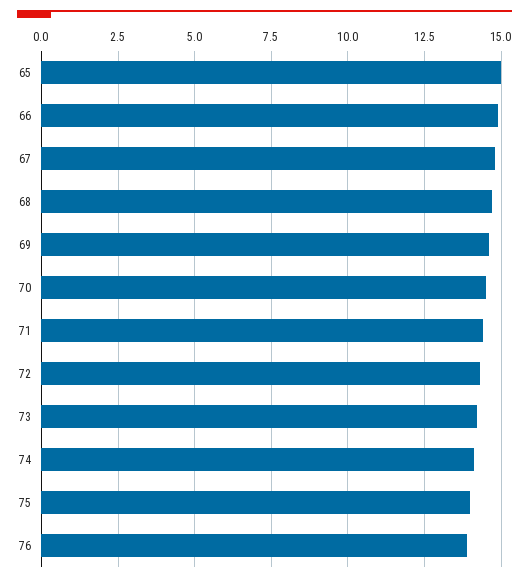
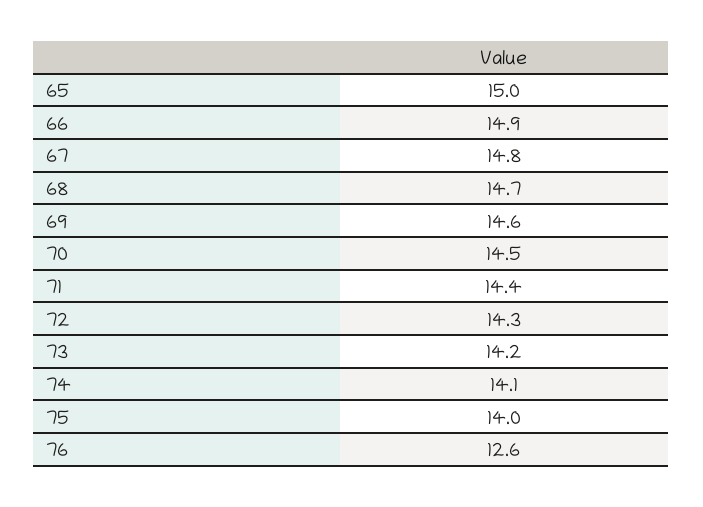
76: 14 -> 12.6

